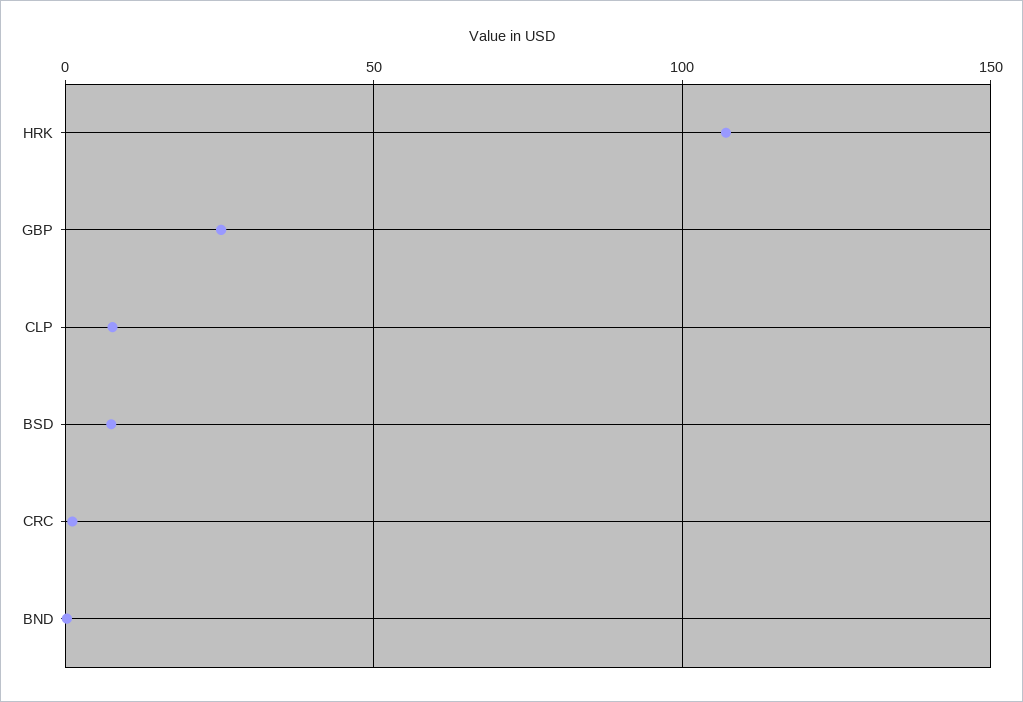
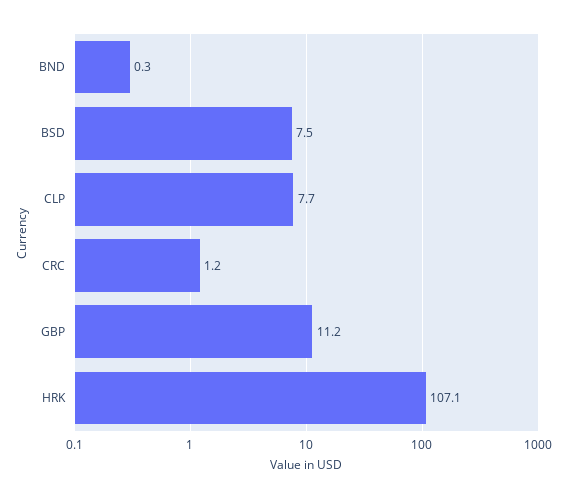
GBP: 25 -> 11.2

